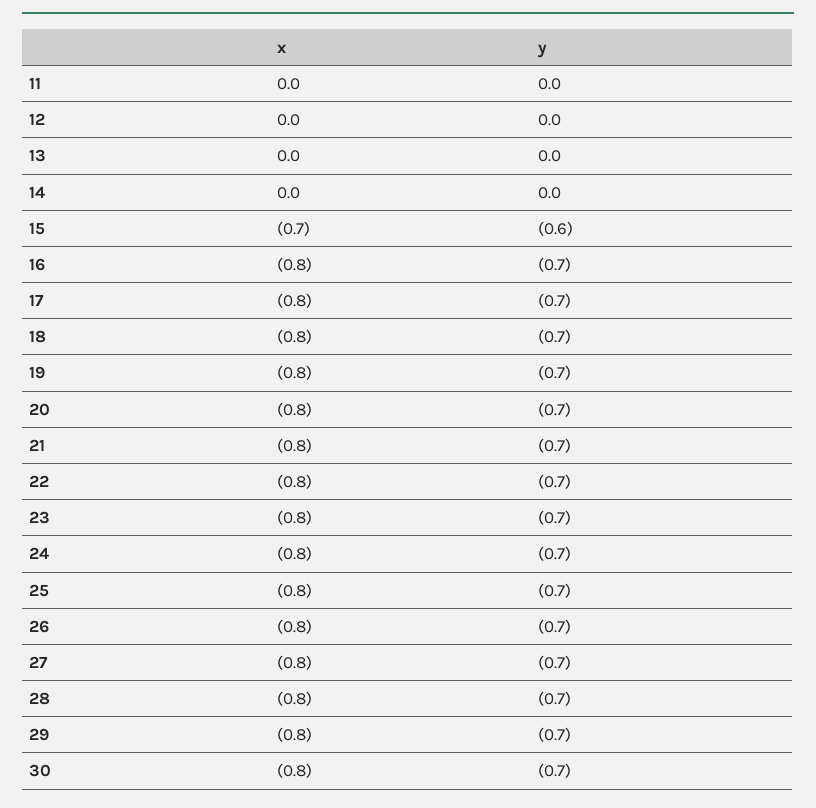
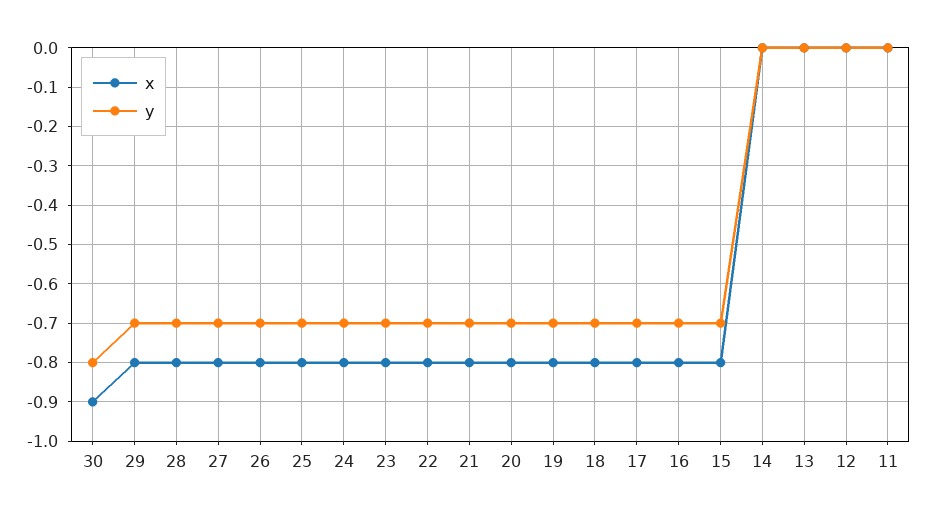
x, 15: -0.7 -> -0.8
y, 15: -0.6 -> -0.7
x, 30: -0.8 -> -0.9
y, 30: -0.7 -> -0.8

